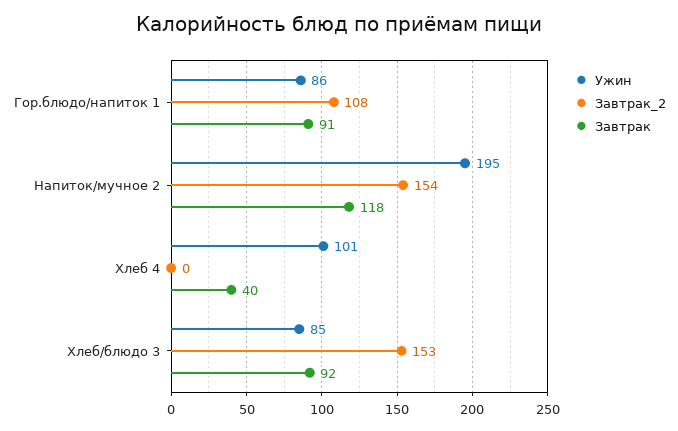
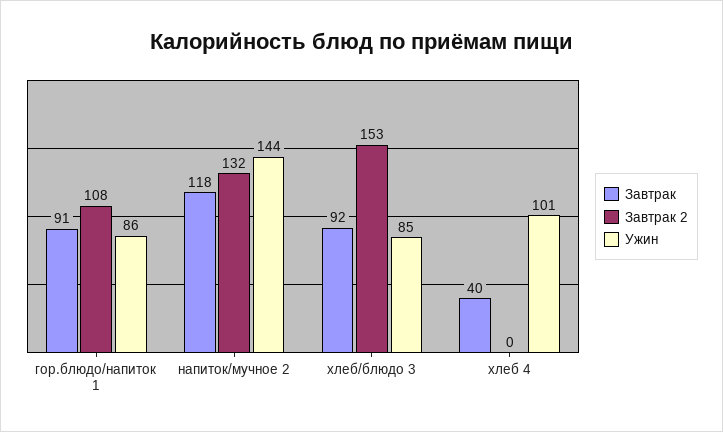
Ужин, Напиток/мучное 2: 195 -> 144
Завтрак_2, Напиток/мучное 2: 154 -> 132

